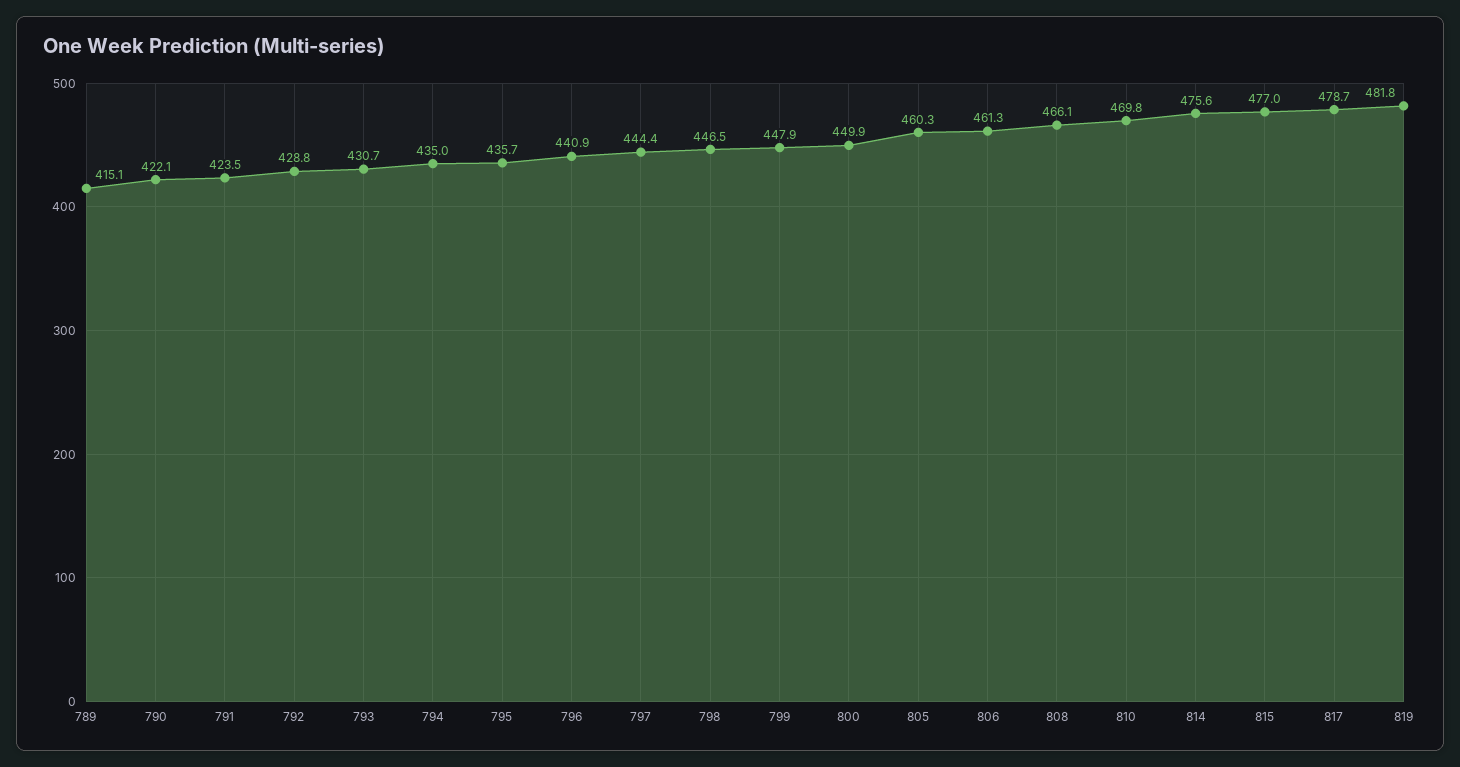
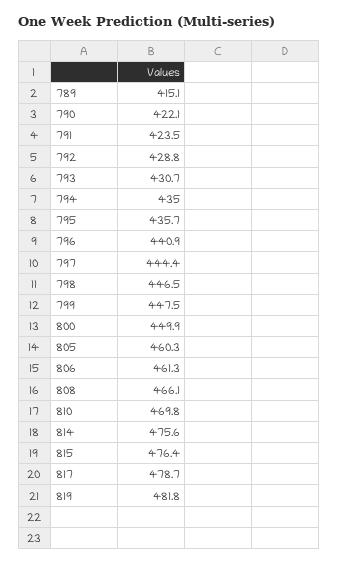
799: 447.9 -> 447.5
815: 477 -> 476.4

